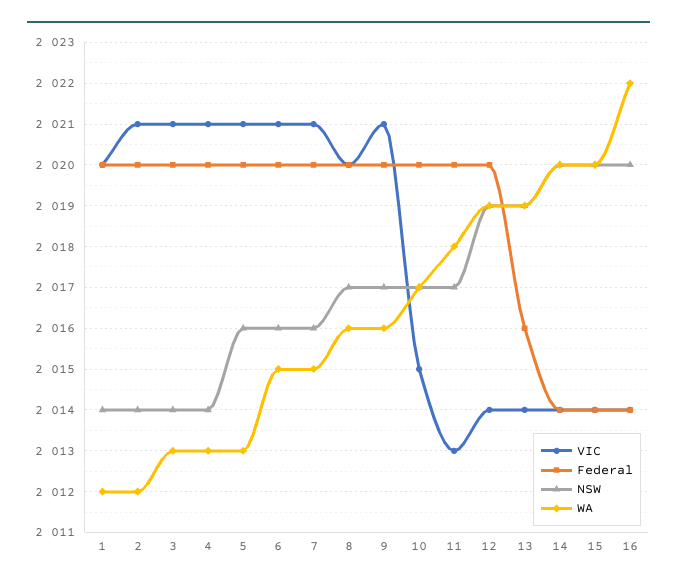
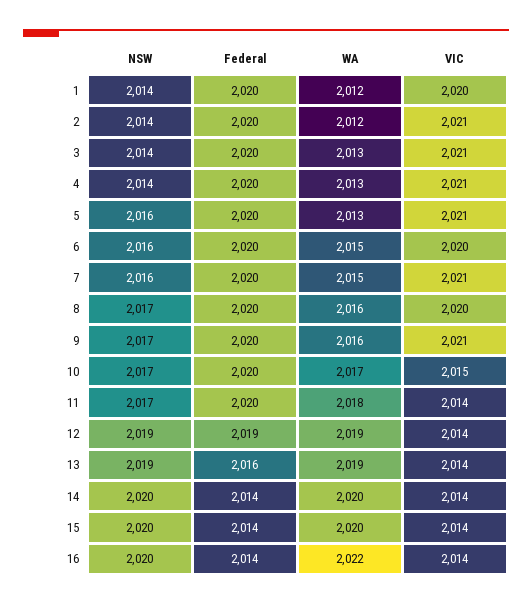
VIC, 6: 2021 -> 2020
VIC, 11: 2013 -> 2014
Federal, 12: 2020 -> 2019

